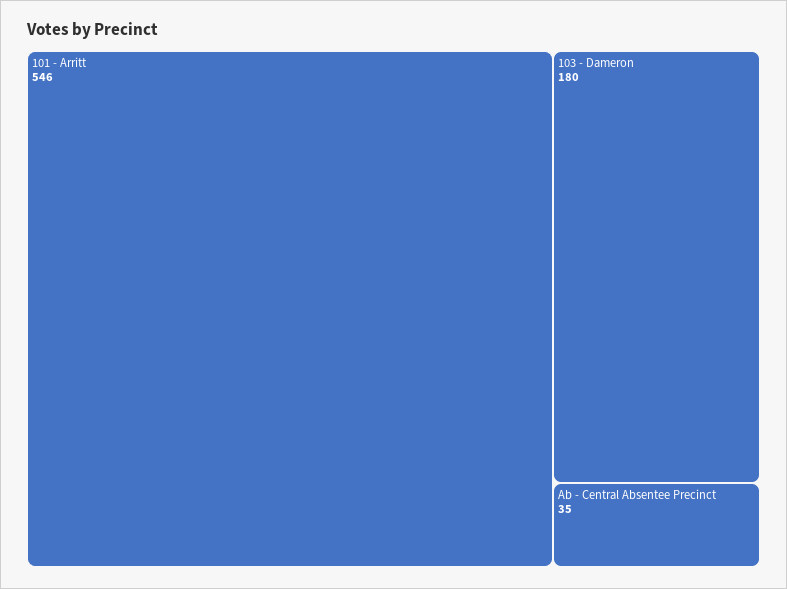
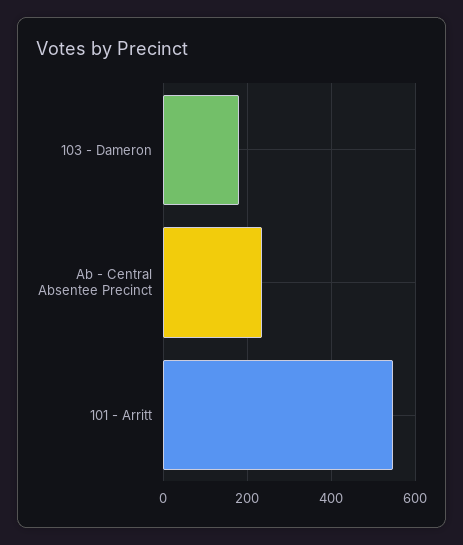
Ab - Central Absentee Precinct: 35 -> 240

